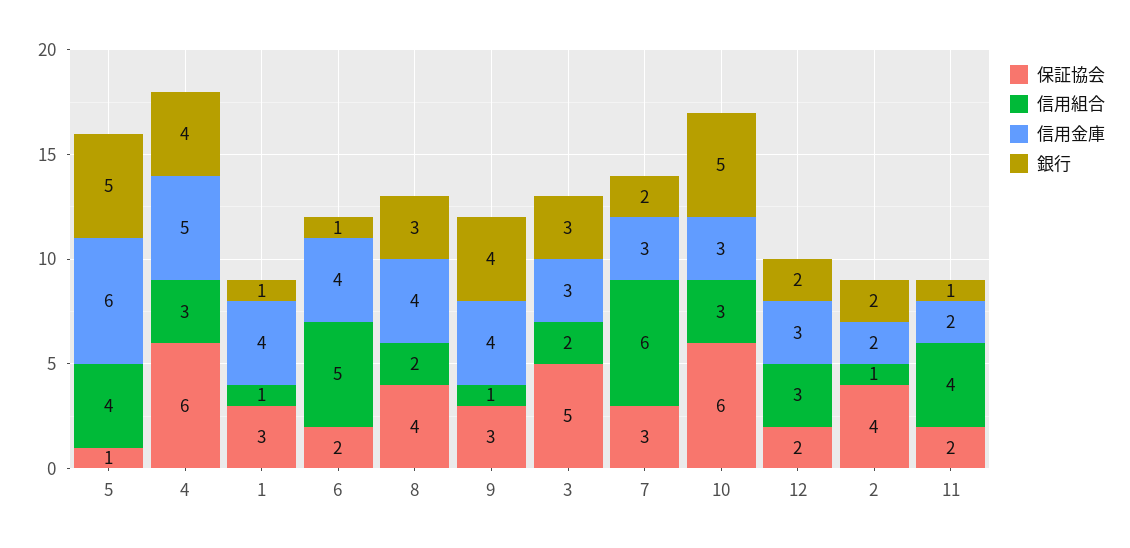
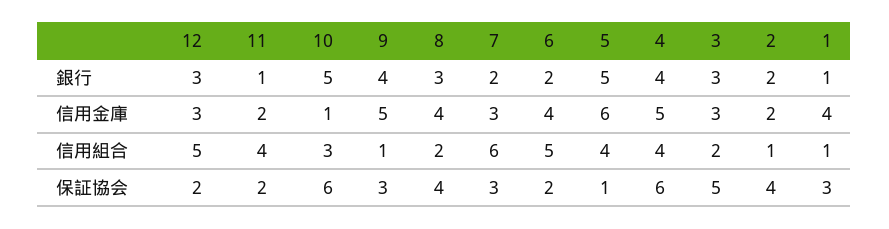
信用組合, 4: 3 -> 4
銀行, 6: 1 -> 2
信用金庫, 9: 4 -> 5
信用金庫, 10: 3 -> 1
信用組合, 12: 3 -> 5
銀行, 12: 2 -> 3

